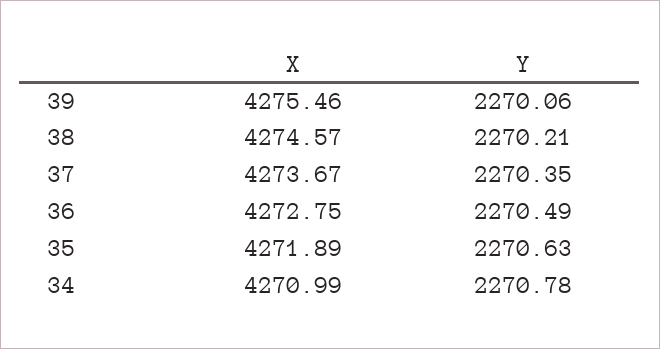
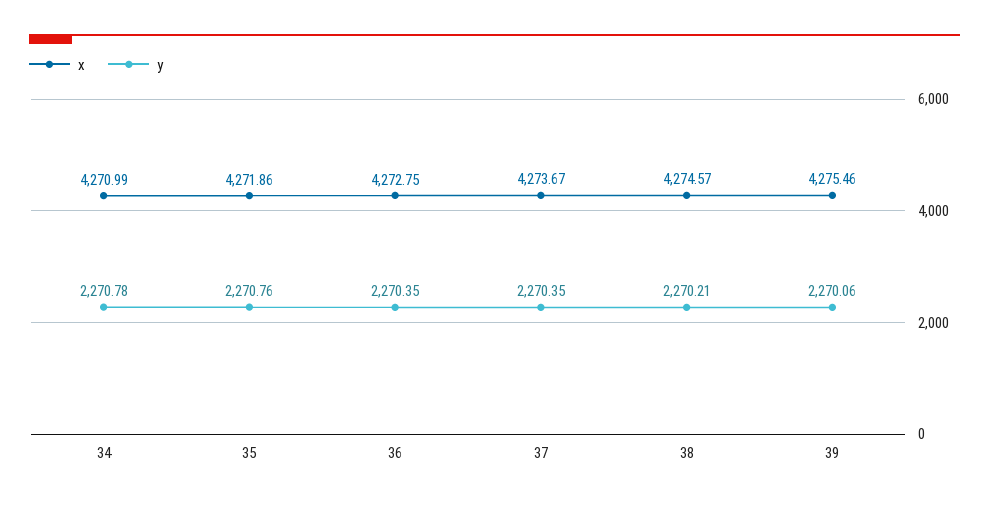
Y, 36: 2270.49 -> 2270.35
X, 35: 4271.89 -> 4271.86
Y, 35: 2270.63 -> 2270.76

